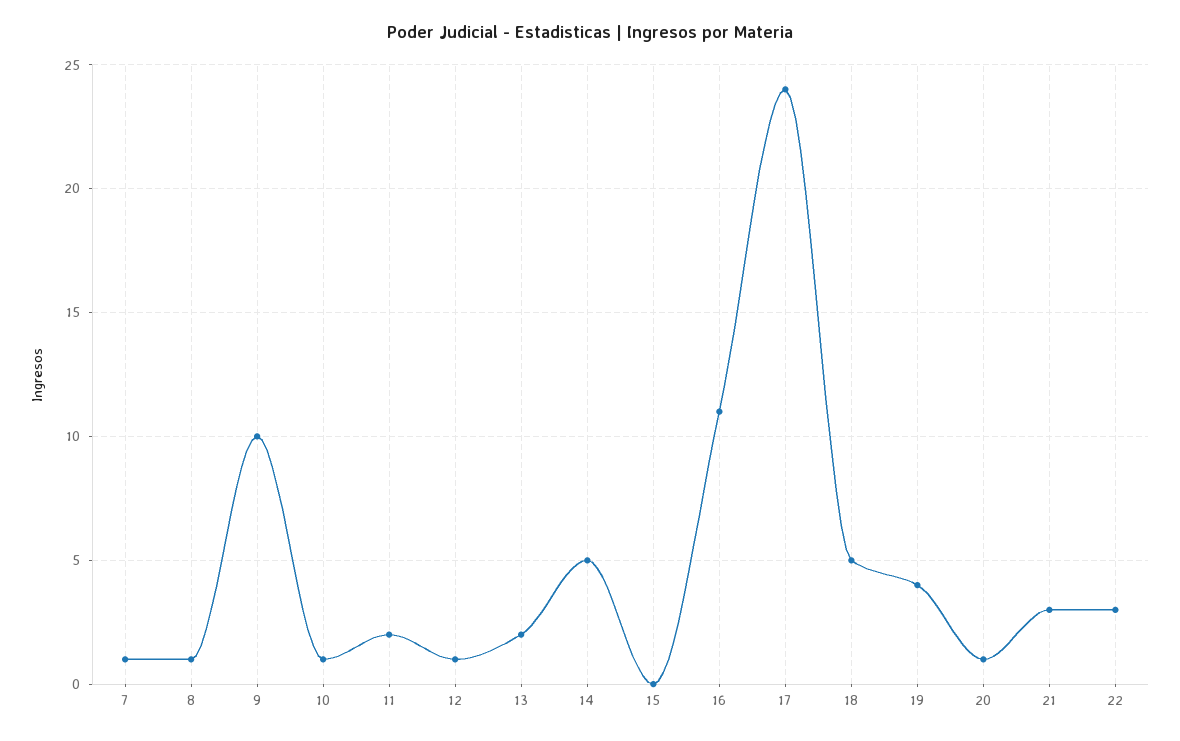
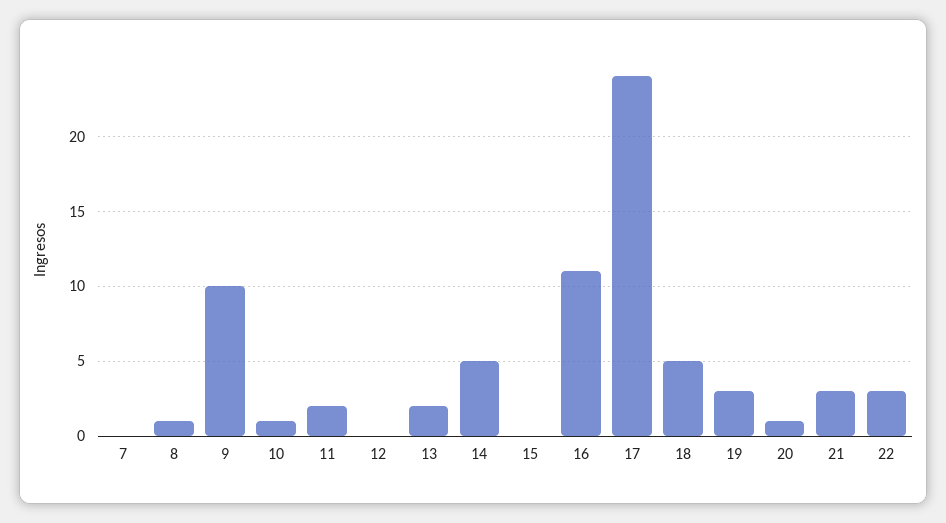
7: 1 -> 0
12: 1 -> 0
19: 4 -> 3

